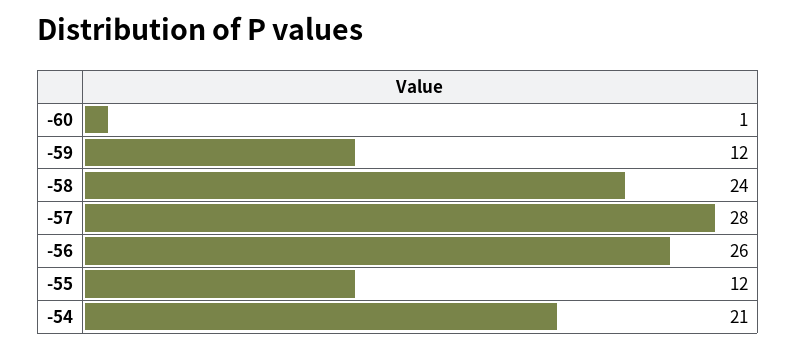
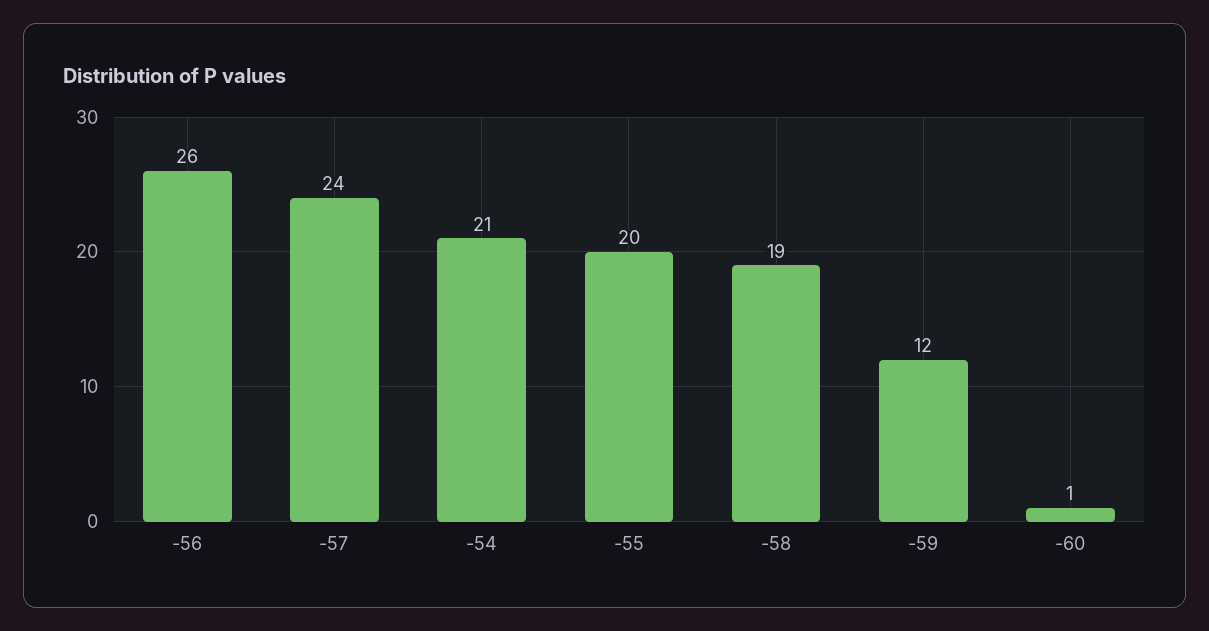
-58: 24 -> 19
-57: 28 -> 24
-55: 12 -> 20

